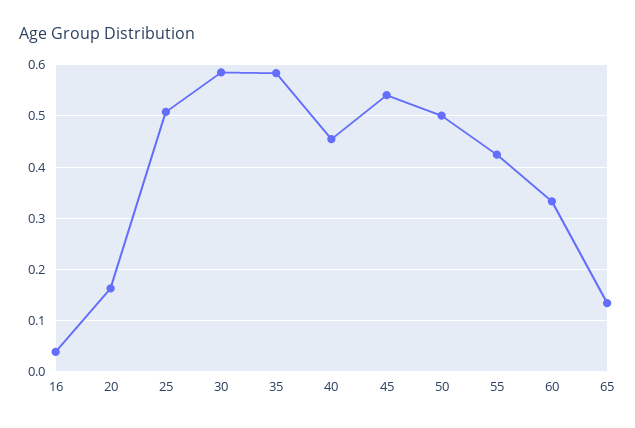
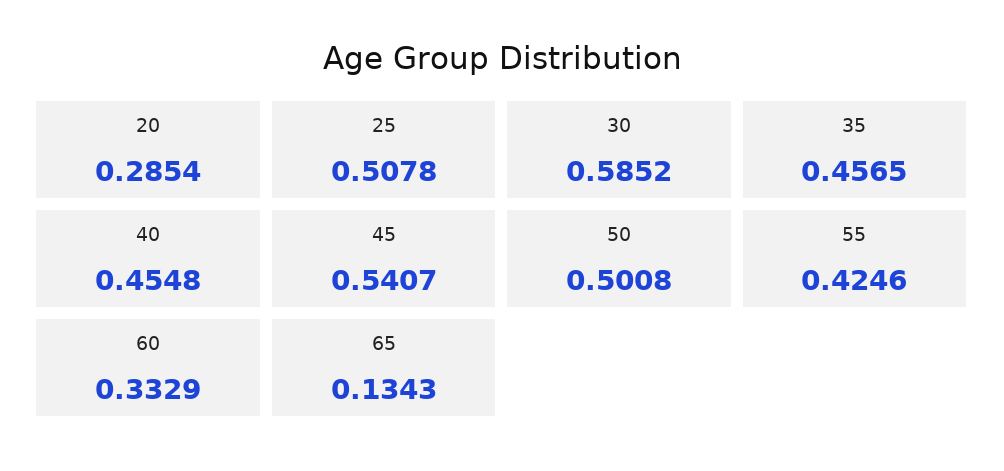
16: 0.04 -> none
20: 0.16 -> 0.2854
35: 0.58 -> 0.4565

